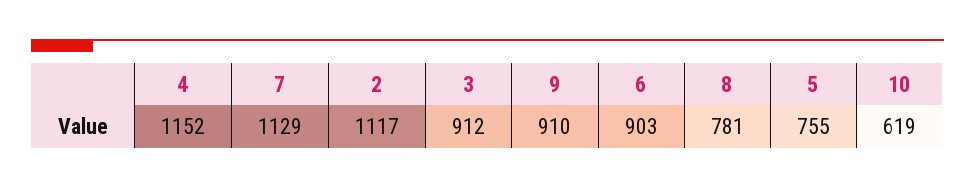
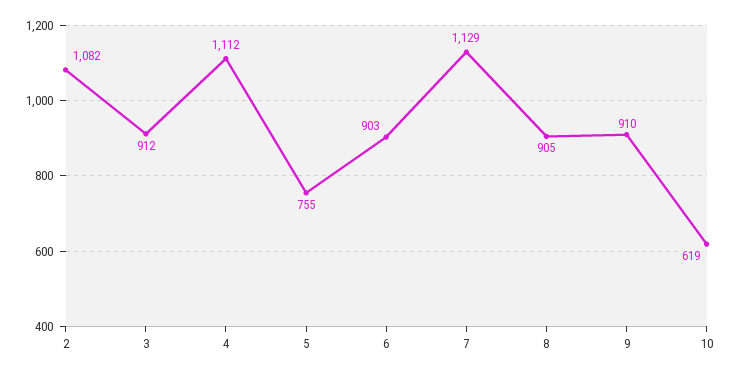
4: 1152 -> 1112
2: 1117 -> 1082
8: 781 -> 905

